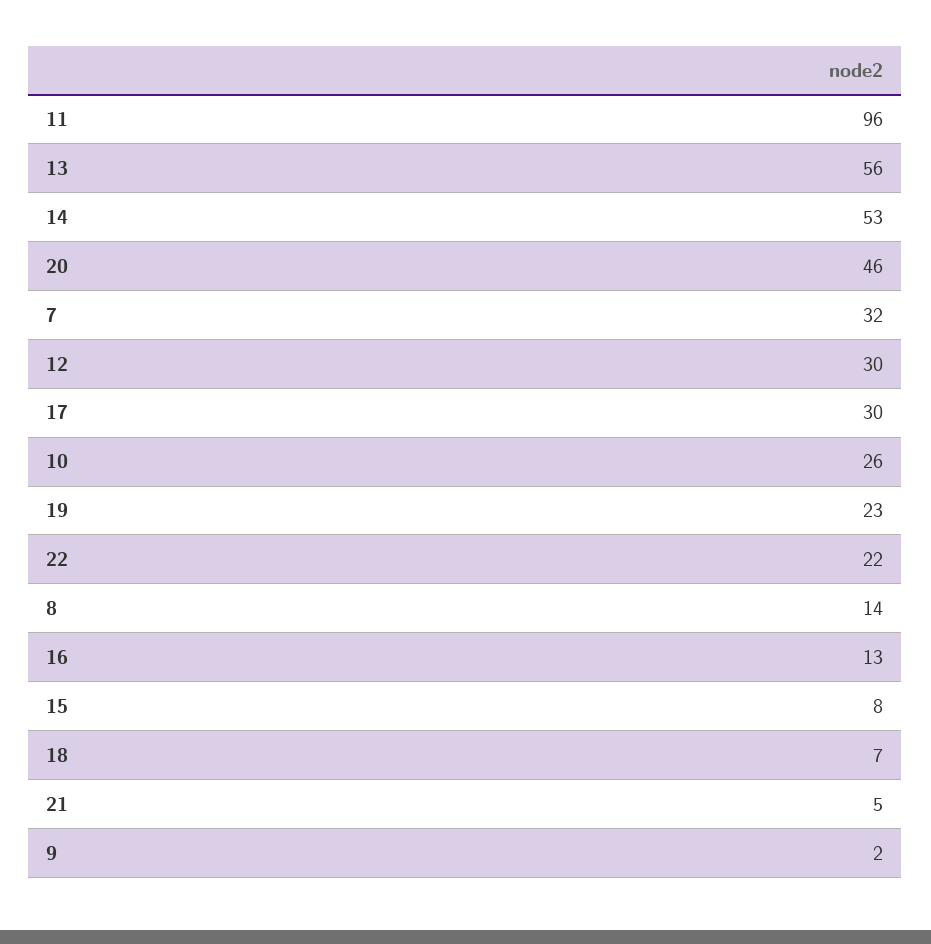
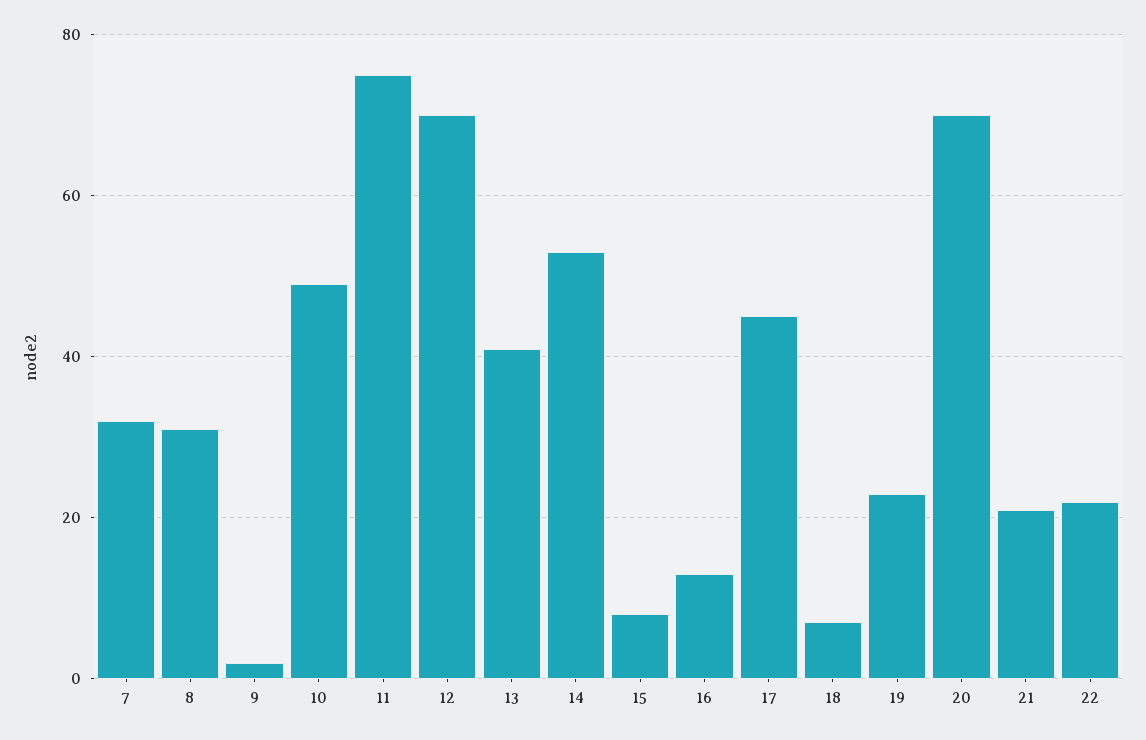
11: 96 -> 75
13: 56 -> 40
20: 46 -> 70
12: 30 -> 70
17: 30 -> 45
10: 26 -> 50
8: 14 -> 30
21: 5 -> 20

